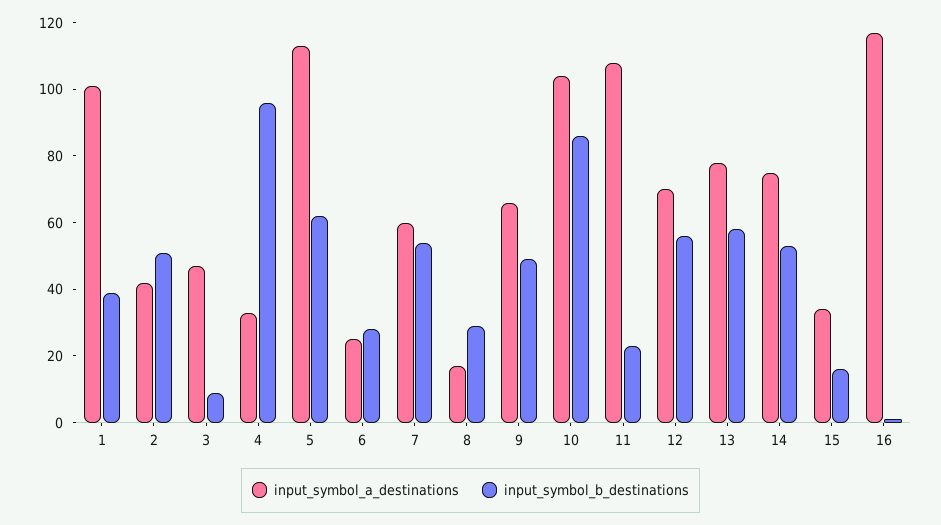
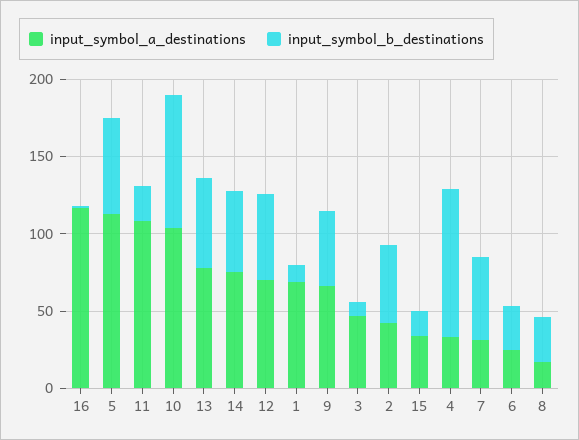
input_symbol_a_destinations, 1: 100 -> 70
input_symbol_b_destinations, 1: 40 -> 10
input_symbol_a_destinations, 7: 60 -> 30

